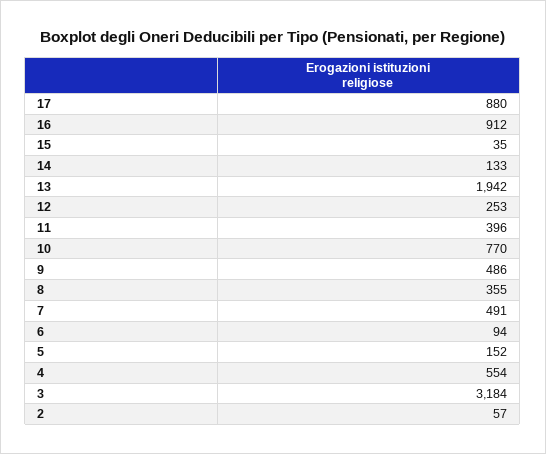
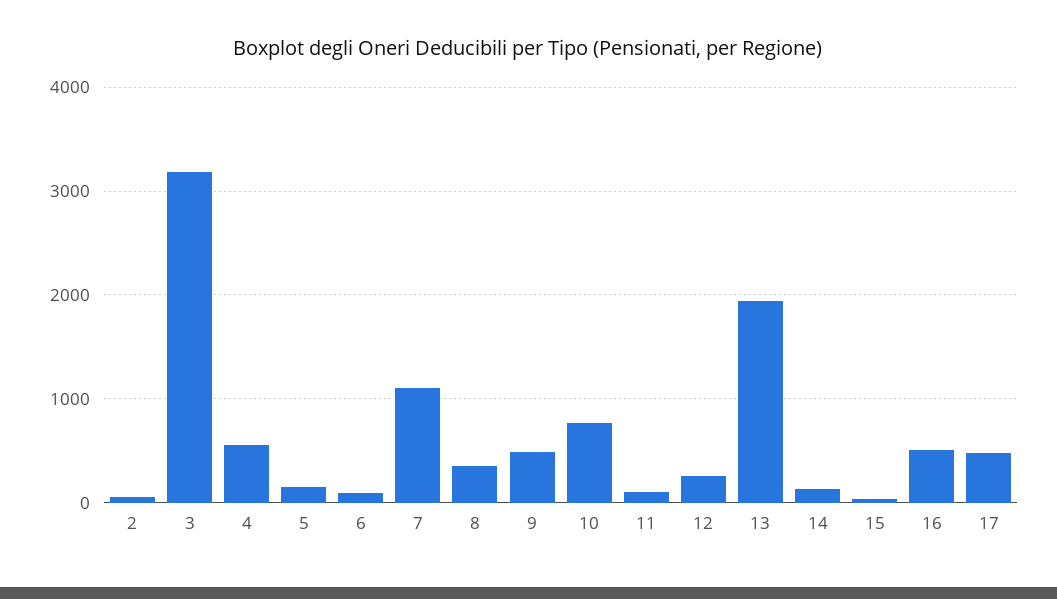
17: 880 -> 500
16: 912 -> 500
11: 396 -> 100
7: 491 -> 1100

